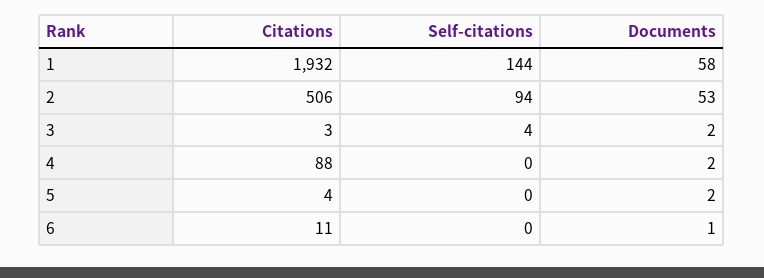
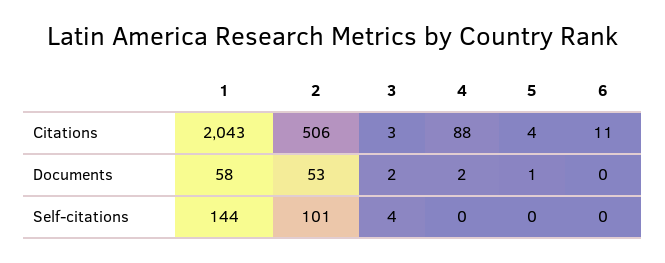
Citations, 1: 1932 -> 2043
Self-citations, 2: 94 -> 101
Documents, 5: 2 -> 1
Documents, 6: 1 -> 0

